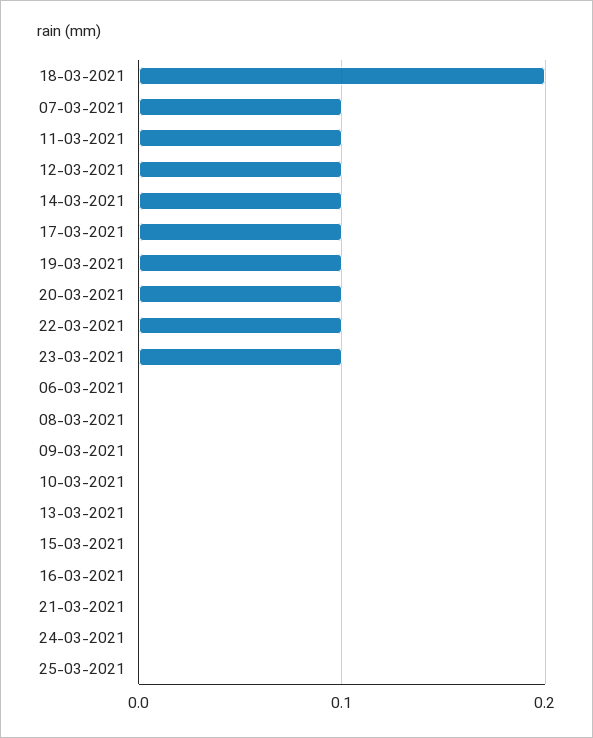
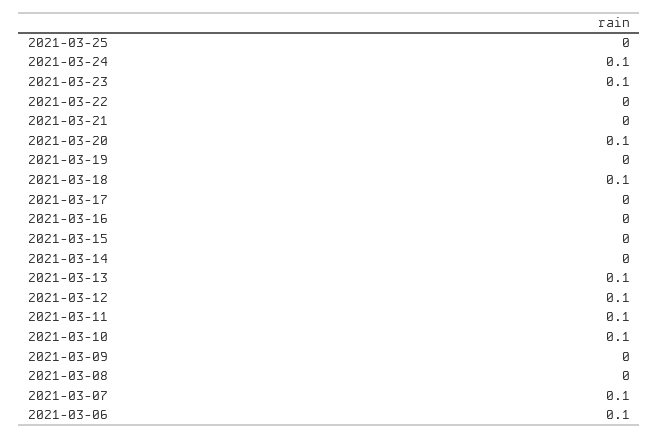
18-03-2021: 0.2 -> 0.1
14-03-2021: 0.1 -> 0
17-03-2021: 0.1 -> 0
19-03-2021: 0.1 -> 0
22-03-2021: 0.1 -> 0
06-03-2021: 0 -> 0.1
10-03-2021: 0 -> 0.1
13-03-2021: 0 -> 0.1
24-03-2021: 0 -> 0.1

